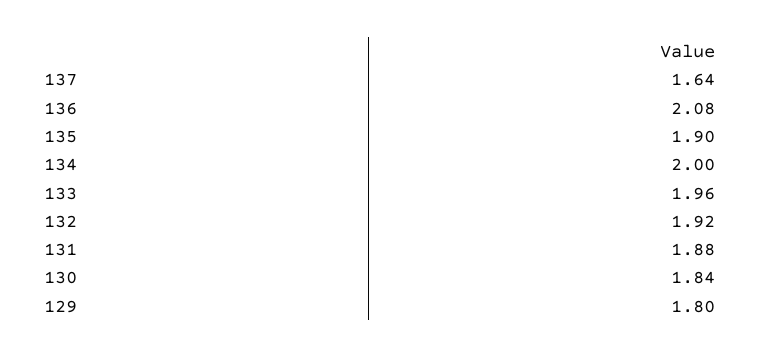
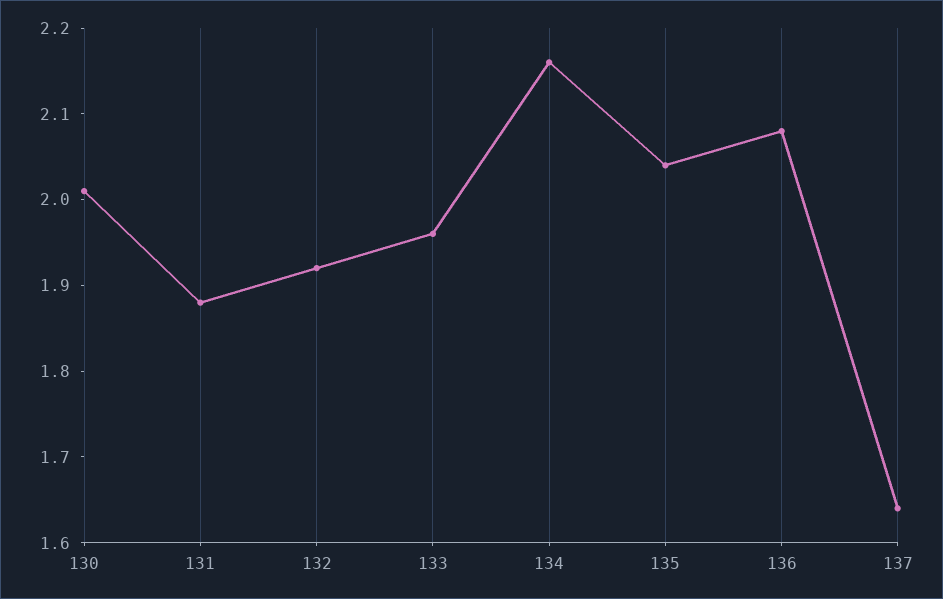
135: 1.9 -> 2.04
134: 2 -> 2.16
130: 1.84 -> 2.01
129: 1.8 -> none

